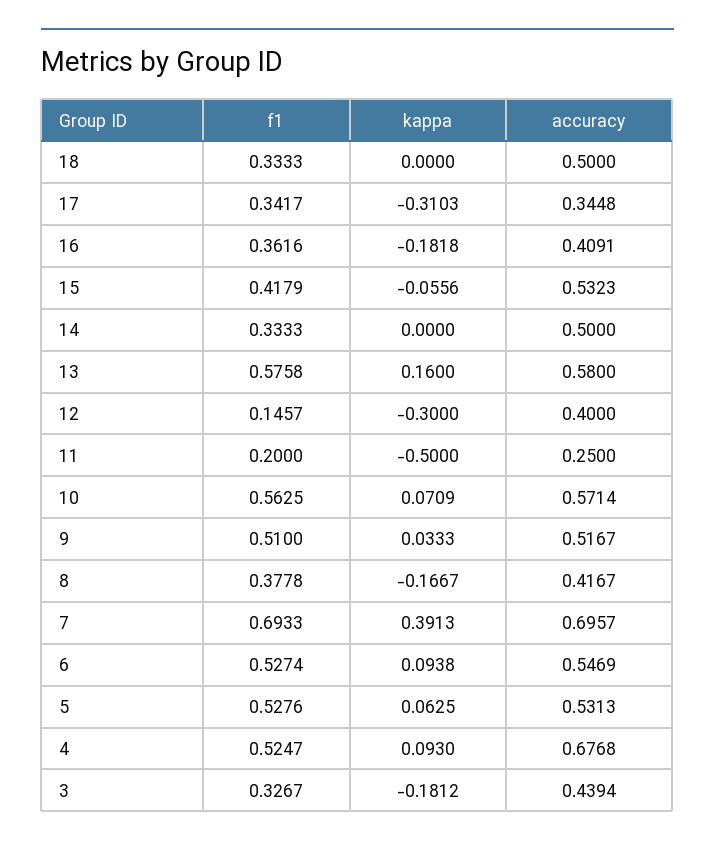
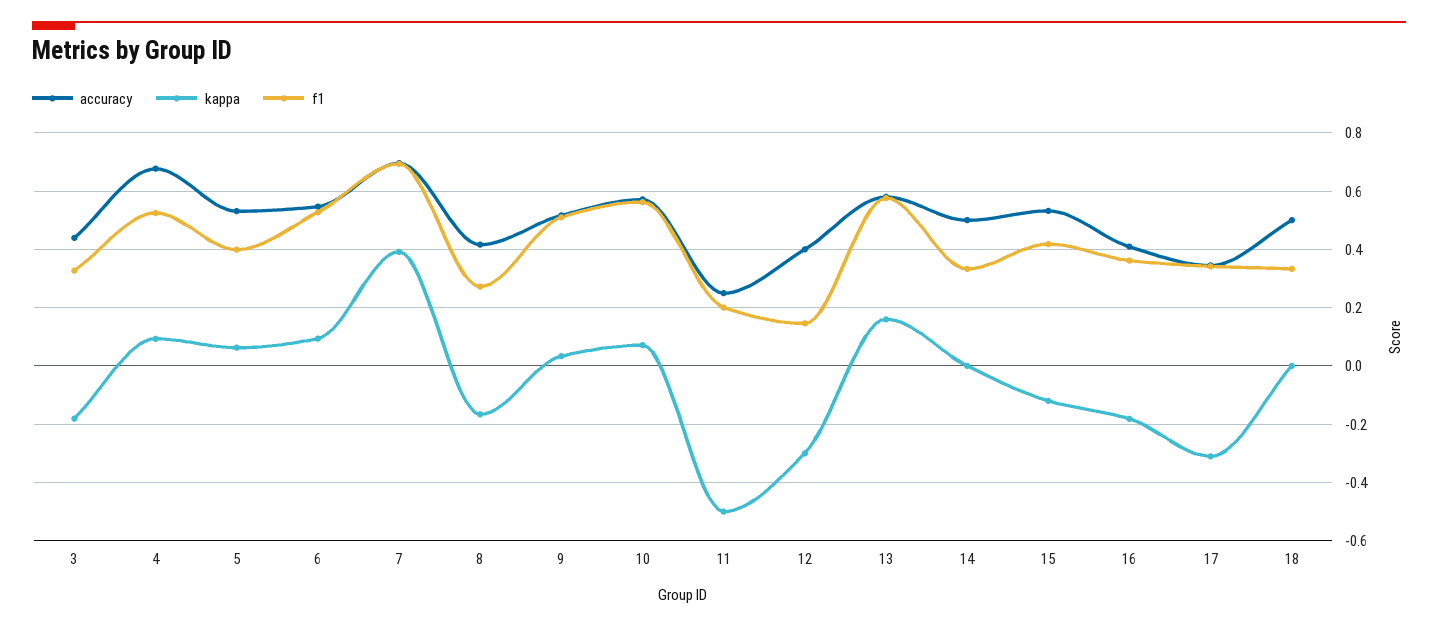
kappa, 15: -0.0556 -> -0.125
f1, 8: 0.3778 -> 0.275
f1, 5: 0.5276 -> 0.4

